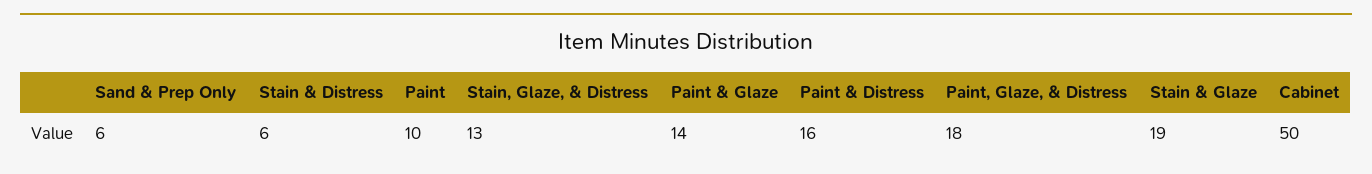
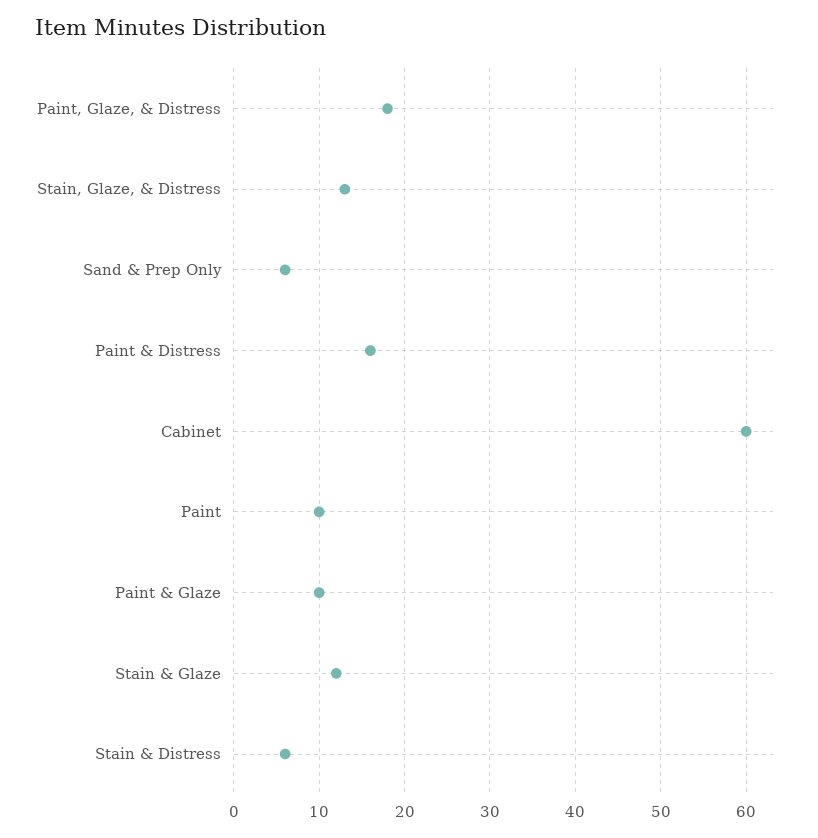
Paint & Glaze: 14 -> 10
Stain & Glaze: 19 -> 12
Cabinet: 50 -> 60

